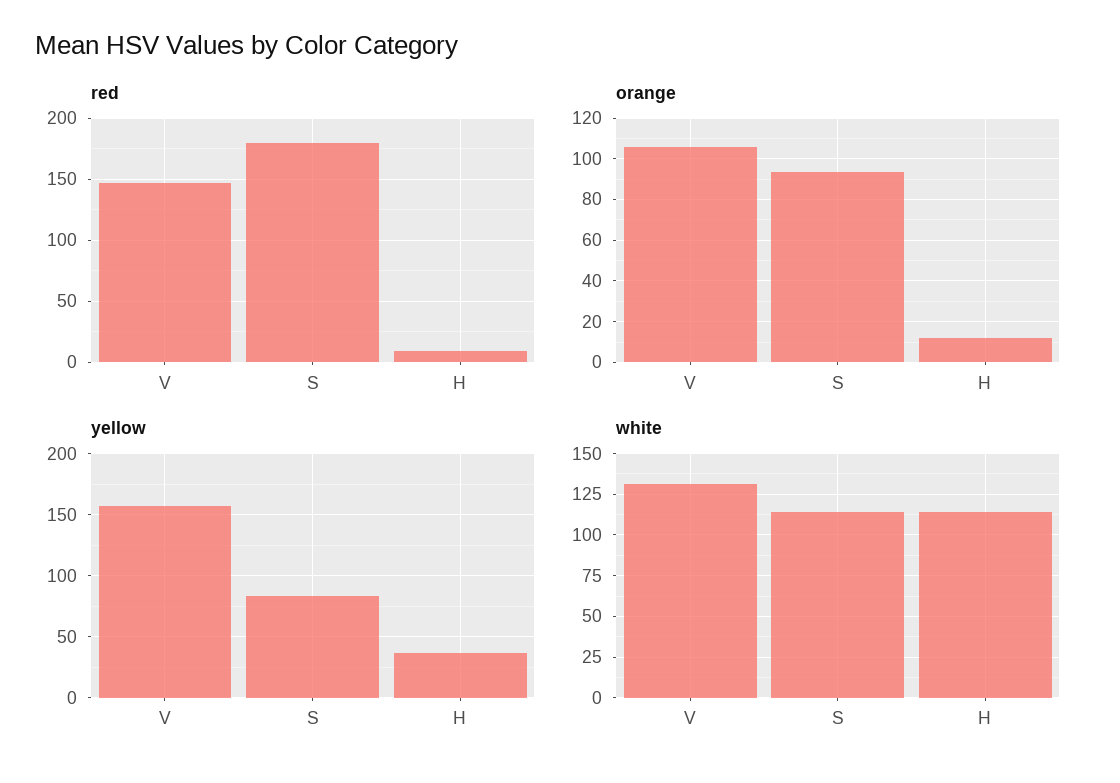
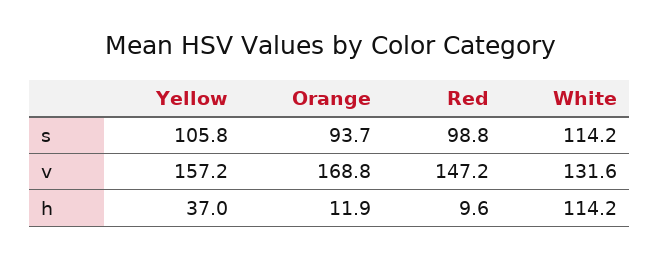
red, S: 180 -> 98.8
orange, V: 105 -> 168.8
yellow, S: 85 -> 105.8

